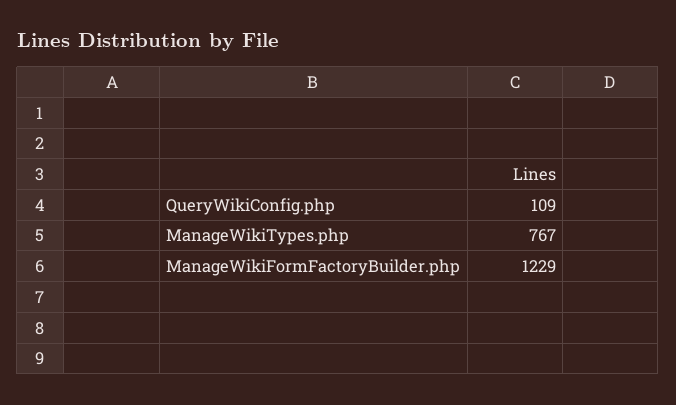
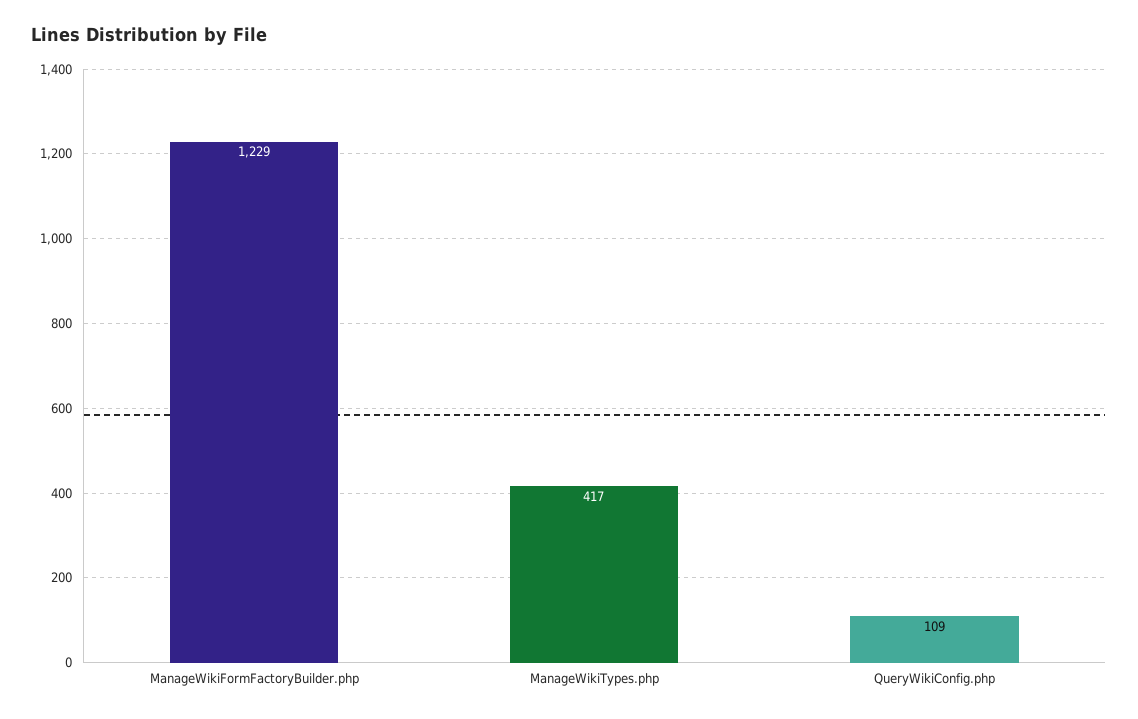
ManageWikiTypes.php: 767 -> 417

